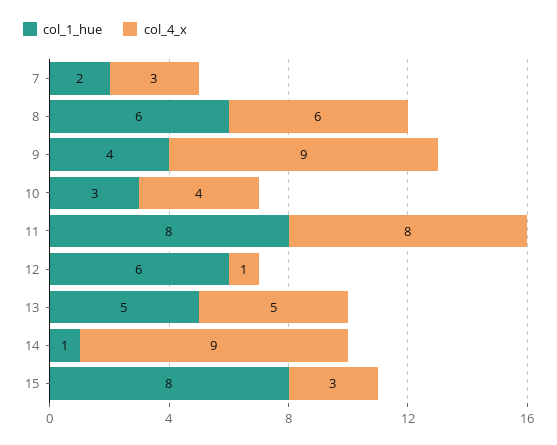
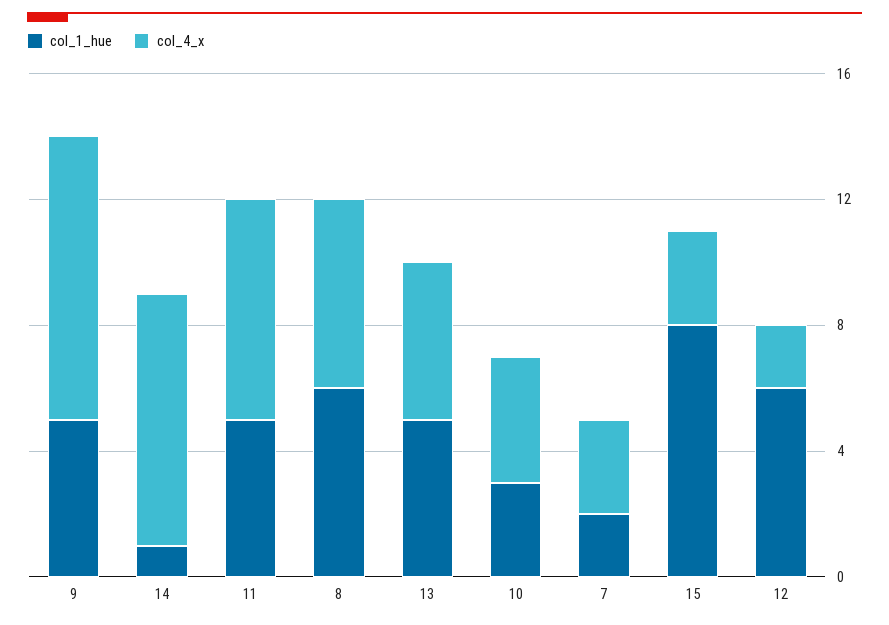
col_1_hue, 9: 4 -> 5
col_1_hue, 11: 8 -> 5
col_4_x, 11: 8 -> 7
col_4_x, 12: 1 -> 2
col_4_x, 14: 9 -> 8

